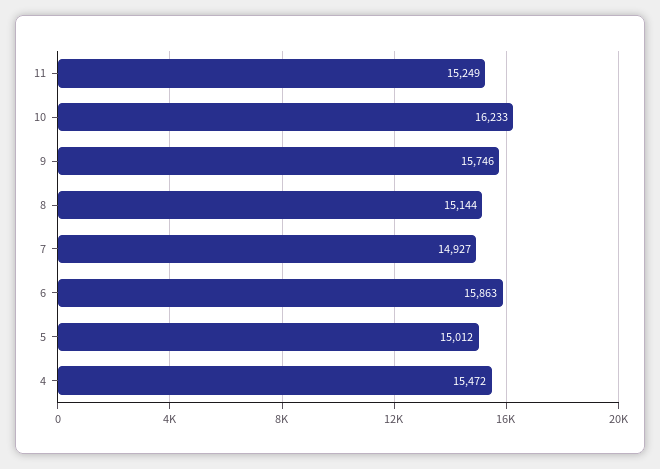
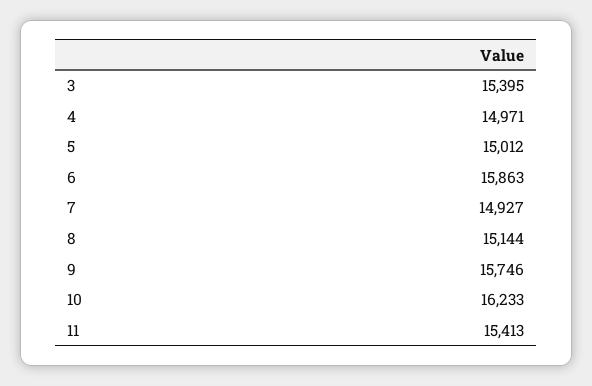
11: 15249 -> 15413
4: 15472 -> 14971
3: none -> 15395

